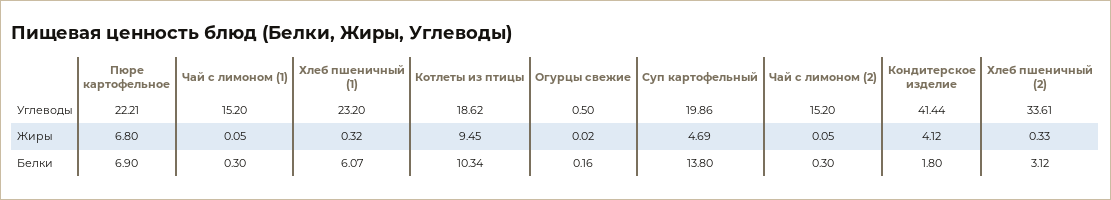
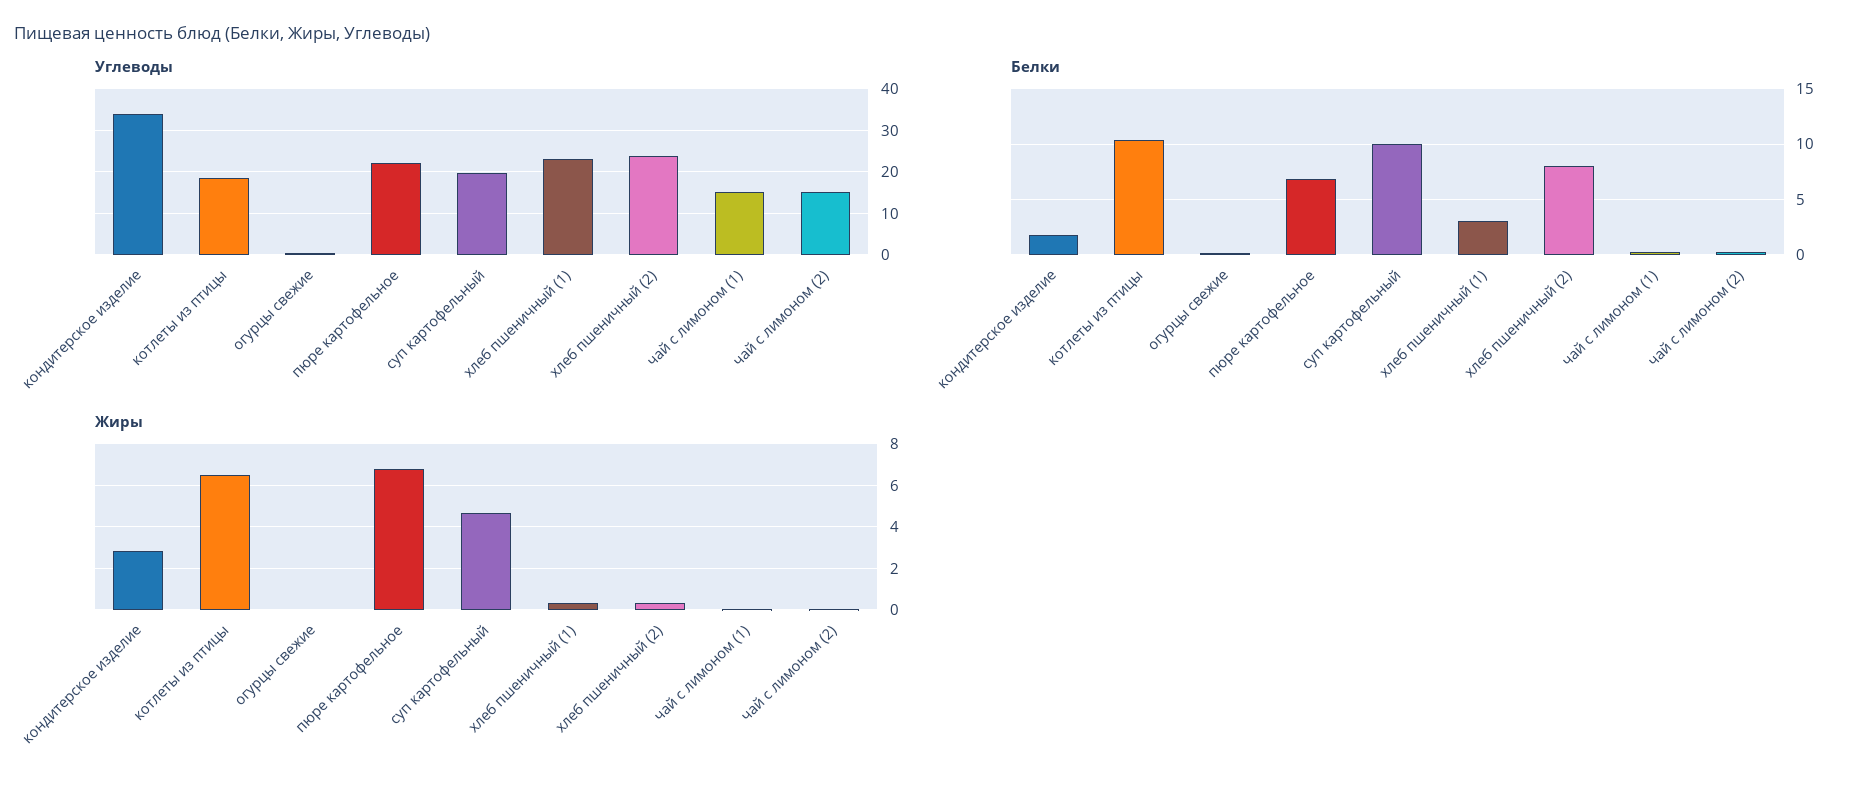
Углеводы, Кондитерское изделие: 41.44 -> 34
Углеводы, Хлеб пшеничный (2): 33.61 -> 24
Жиры, Котлеты из птицы: 9.45 -> 6.5
Жиры, Кондитерское изделие: 4.12 -> 3
Белки, Хлеб пшеничный (1): 6.07 -> 3
Белки, Суп картофельный: 13.8 -> 10
Белки, Хлеб пшеничный (2): 3.12 -> 8

